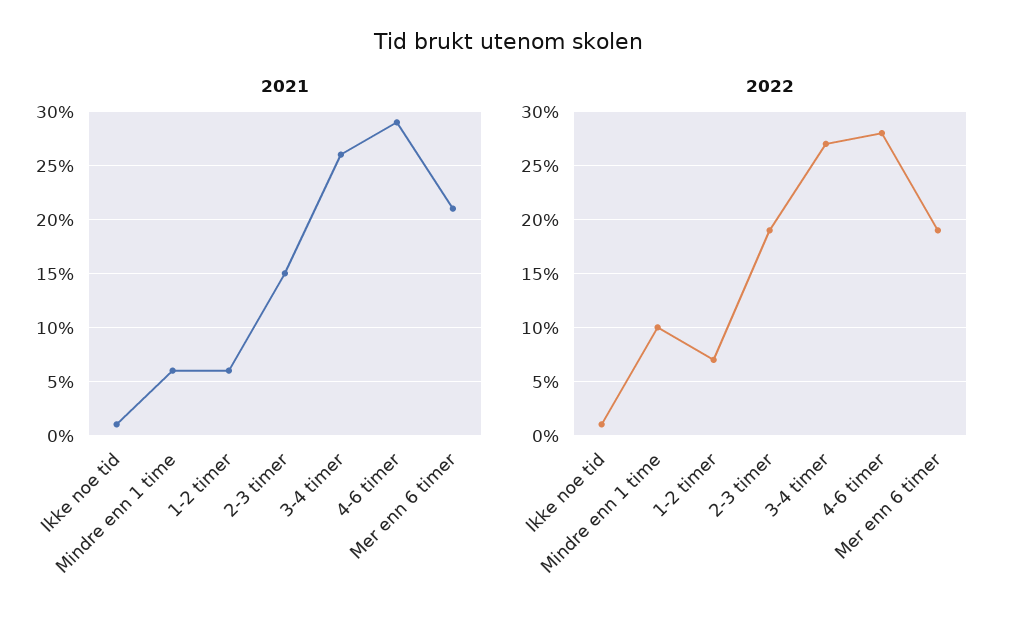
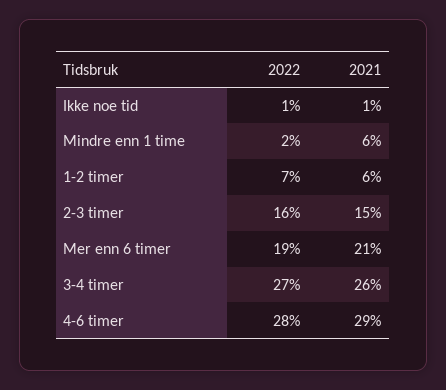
2022, Mindre enn 1 time: 10 -> 2
2022, 2-3 timer: 19 -> 16

